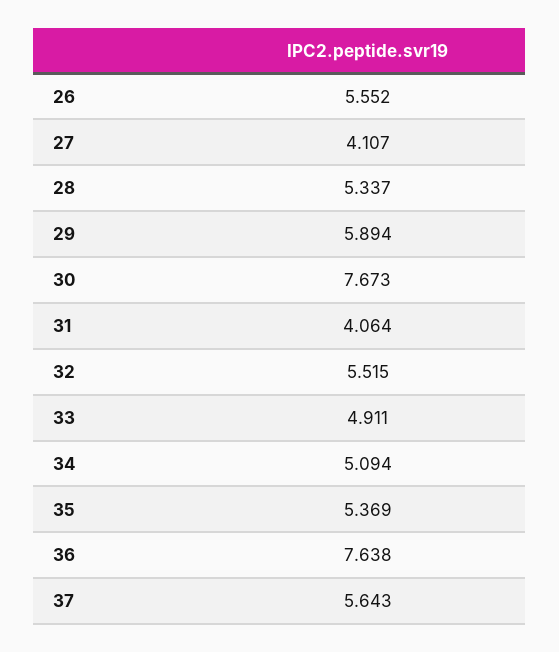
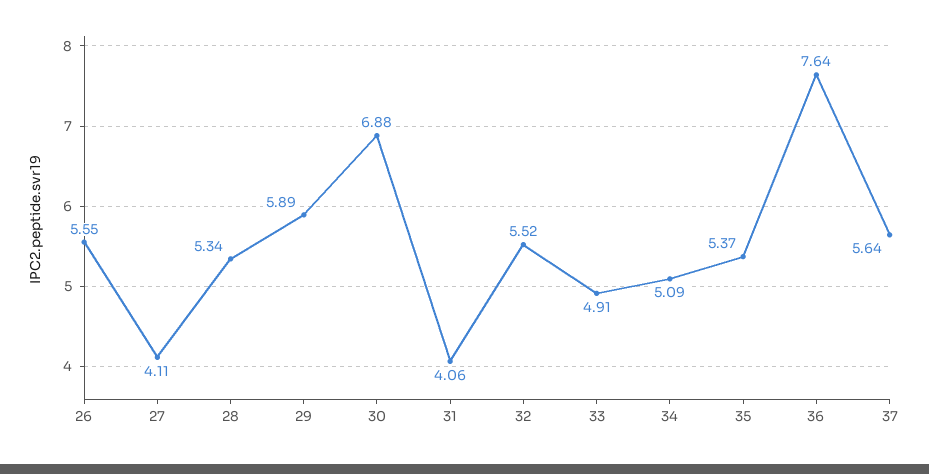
30: 7.673 -> 6.88

